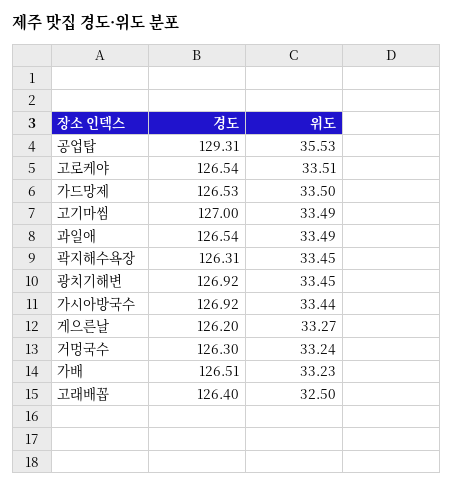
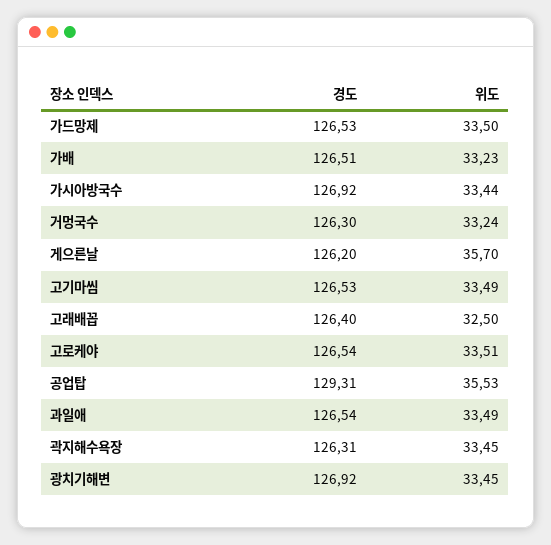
경도, 고기마씸: 127 -> 126.53
위도, 게으른날: 33.27 -> 35.7

